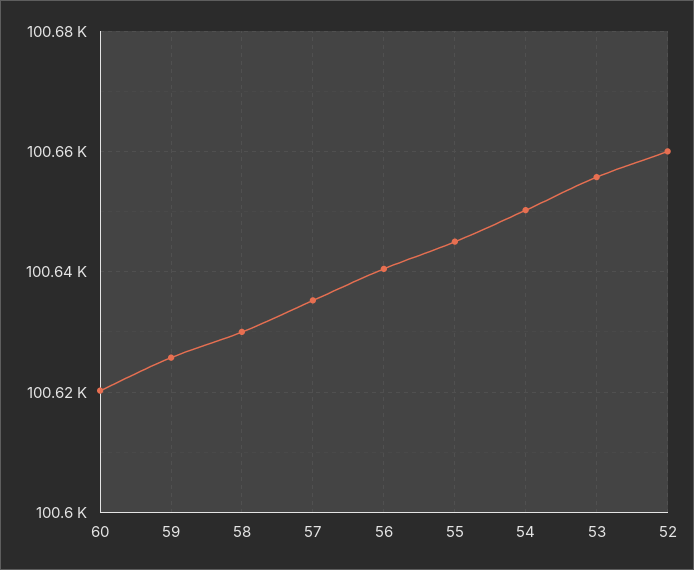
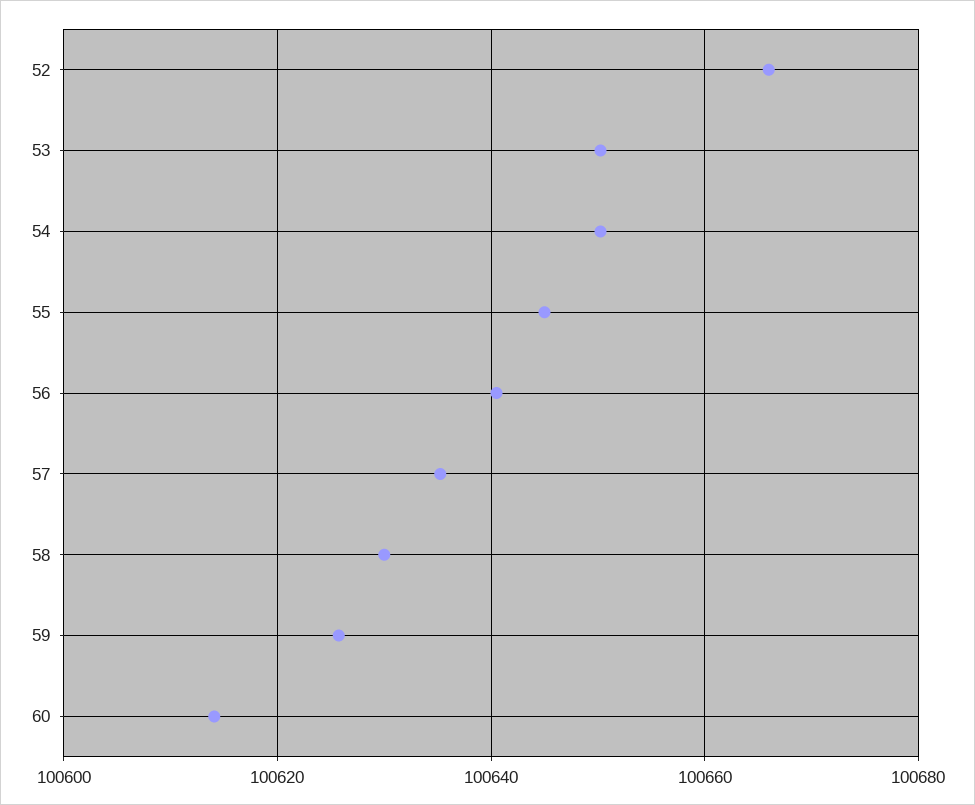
60: 100620 -> 100614
53: 100656 -> 100650
52: 100660 -> 100666

